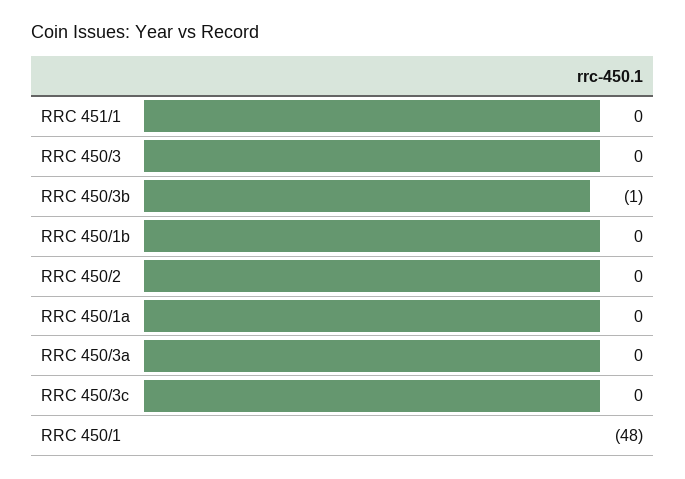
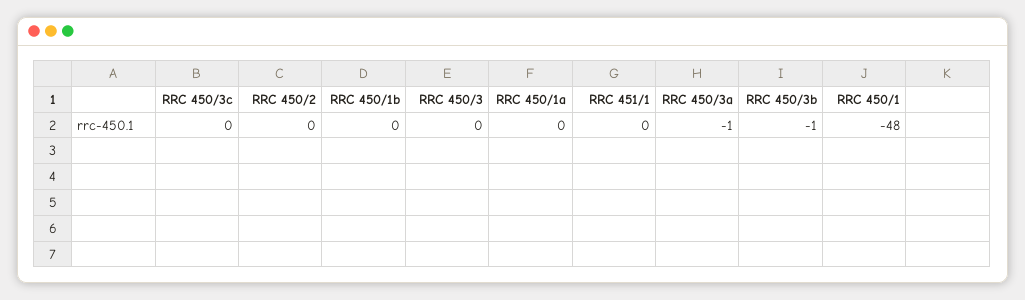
RRC 450/3a: 0 -> -1

